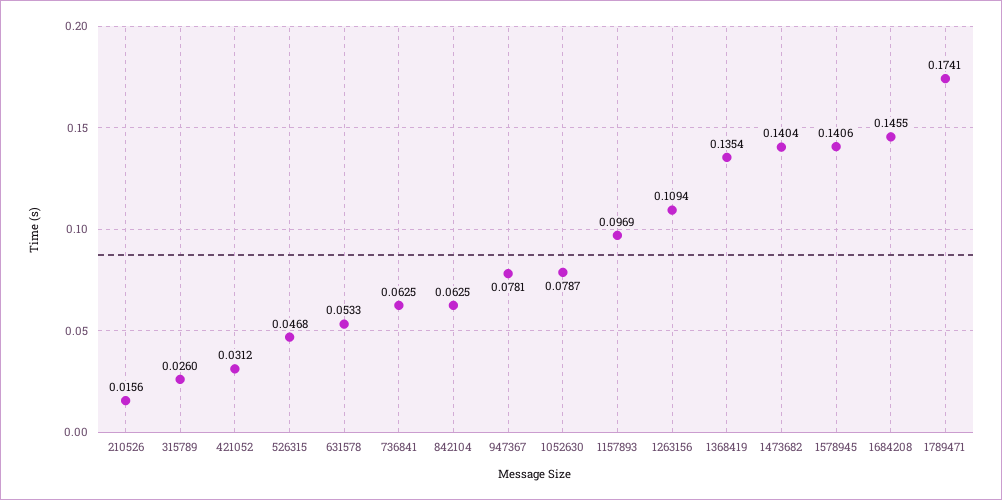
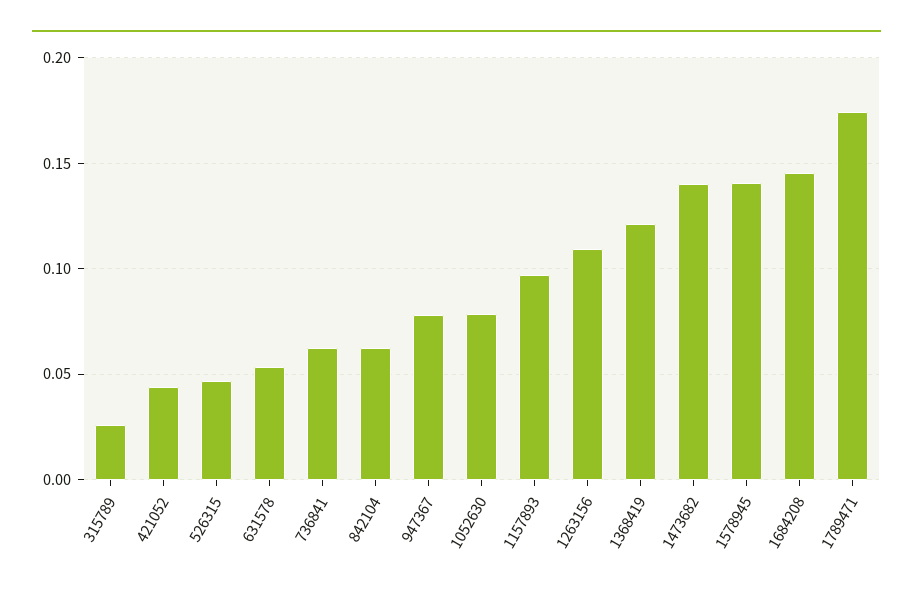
210526: 0.0156 -> none
421052: 0.0312 -> 0.045
1368419: 0.1354 -> 0.12

